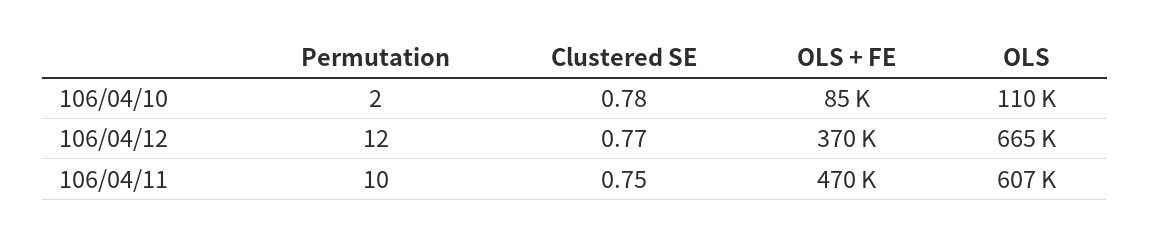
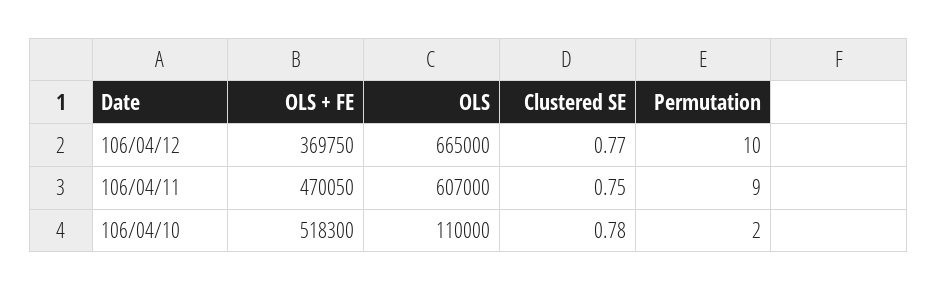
OLS + FE, 106/04/10: 85000 -> 518300
Permutation, 106/04/12: 12 -> 10
Permutation, 106/04/11: 10 -> 9

